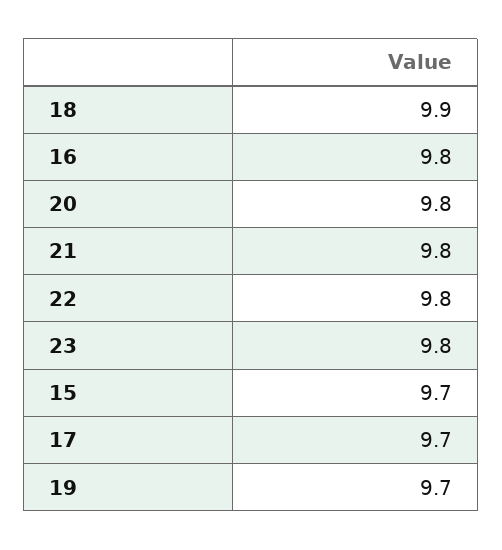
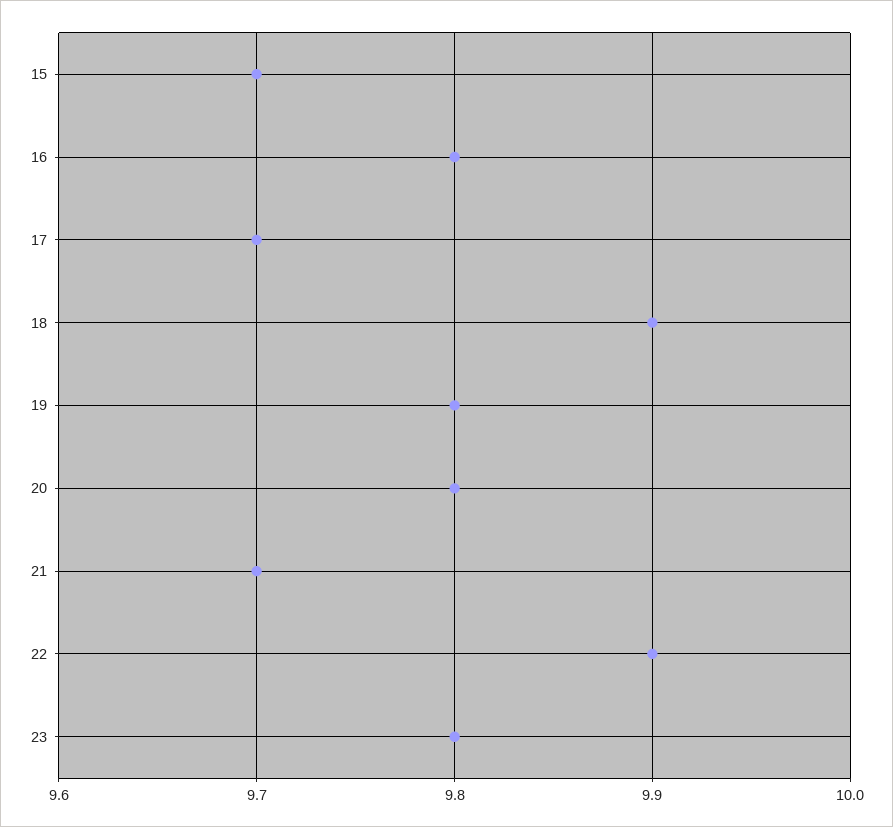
21: 9.8 -> 9.7
22: 9.8 -> 9.9
19: 9.7 -> 9.8

